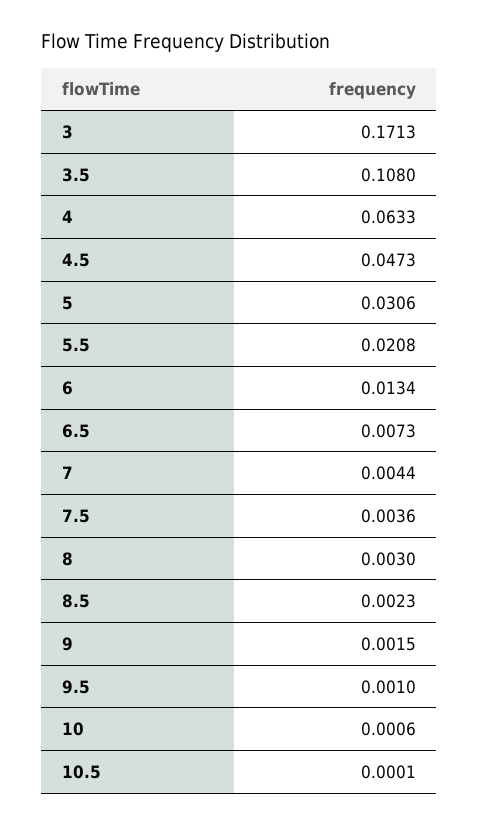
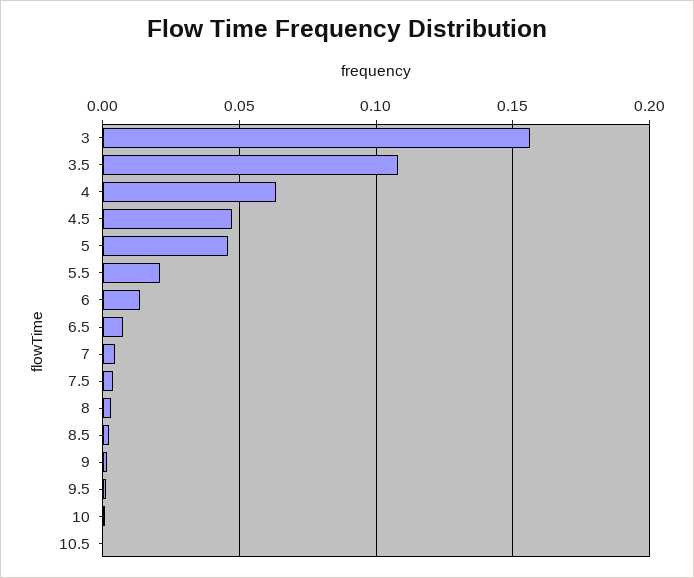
3: 0.1713 -> 0.155
5: 0.0306 -> 0.045

